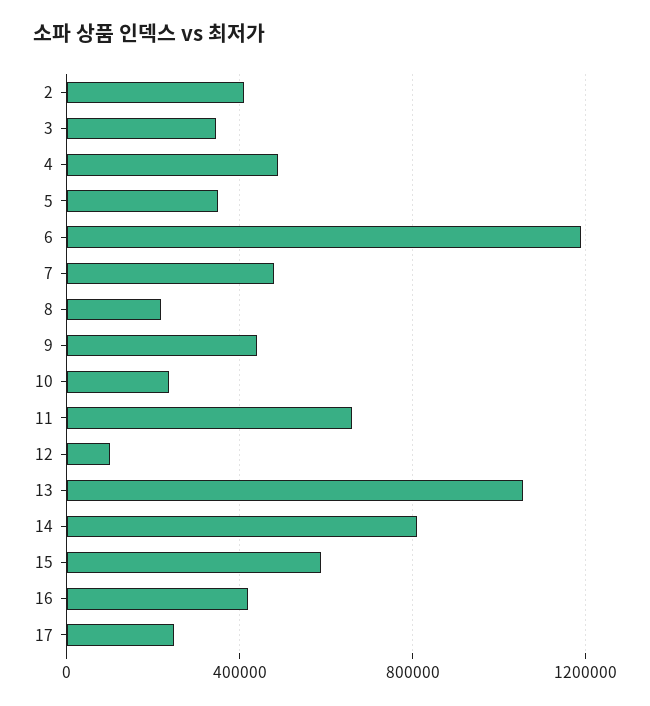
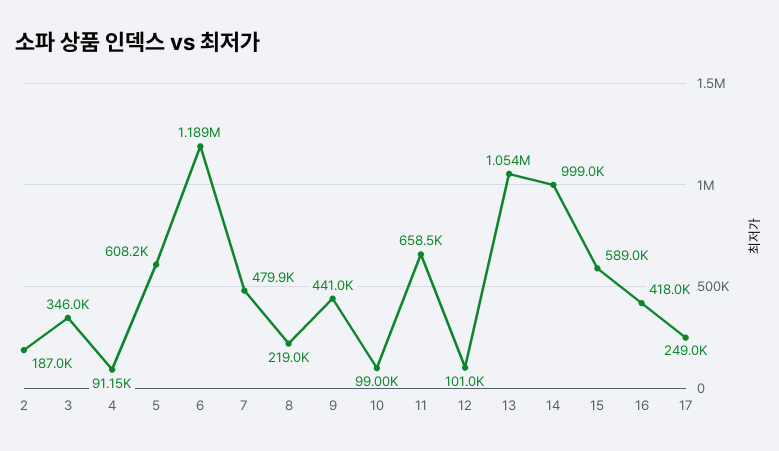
2: 400000 -> 187000
4: 500000 -> 91150
5: 350000 -> 608200
10: 250000 -> 99000
14: 800000 -> 999000

